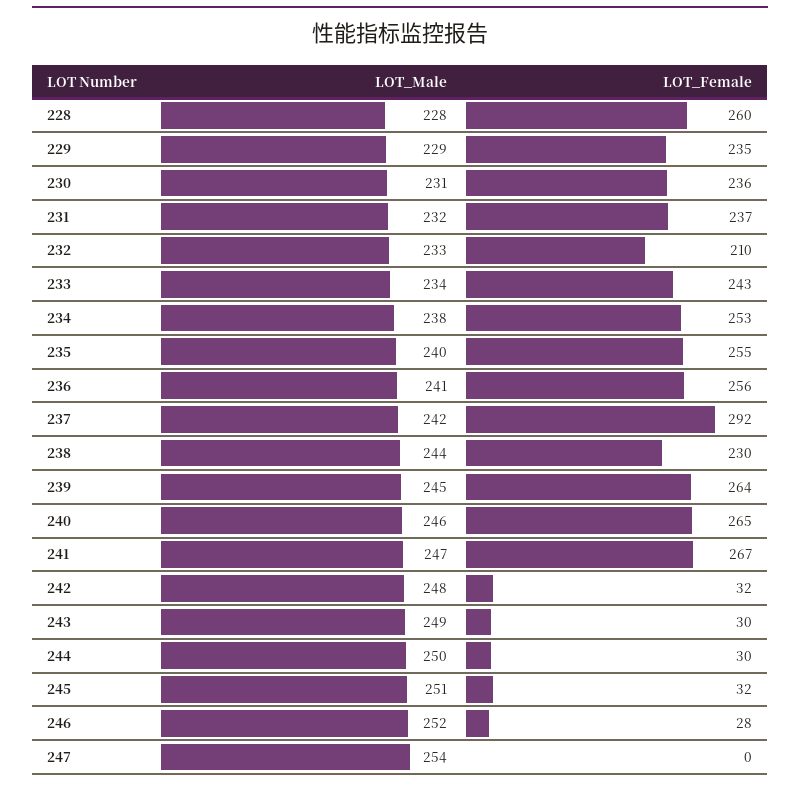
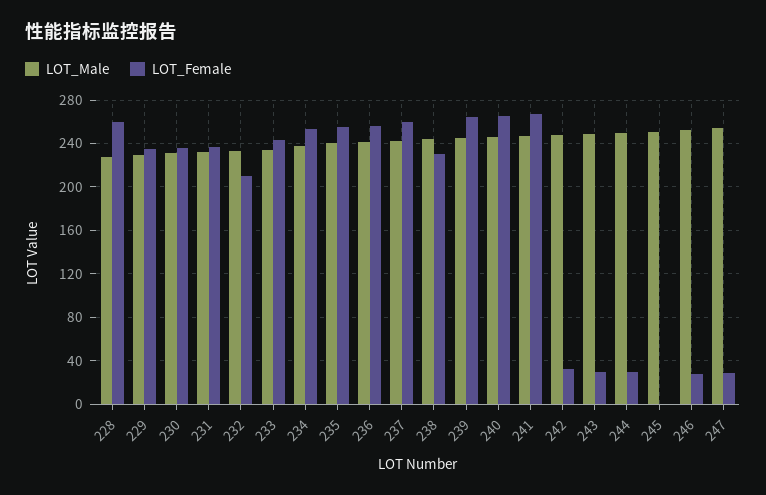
LOT_Female, 237: 292 -> 260
LOT_Female, 245: 32 -> 0
LOT_Female, 247: 0 -> 30

